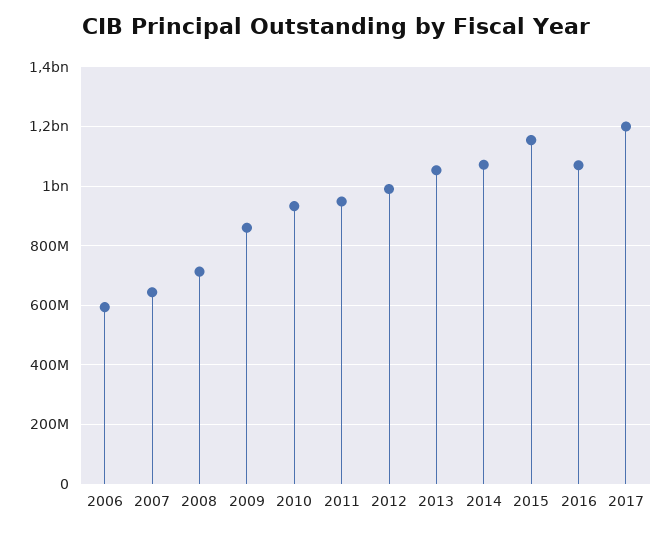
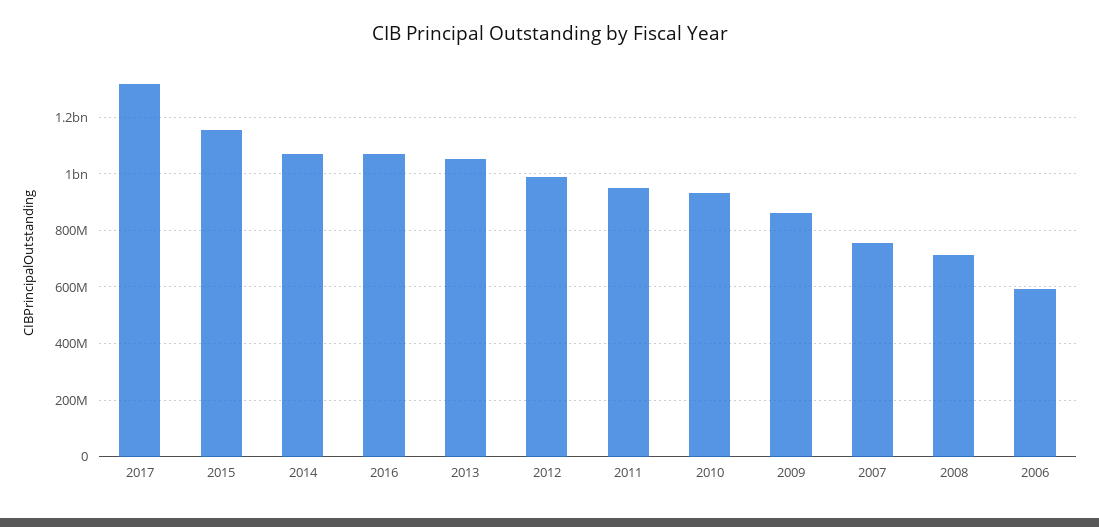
2007: 650000000 -> 750000000
2017: 1200000000 -> 1325000000

